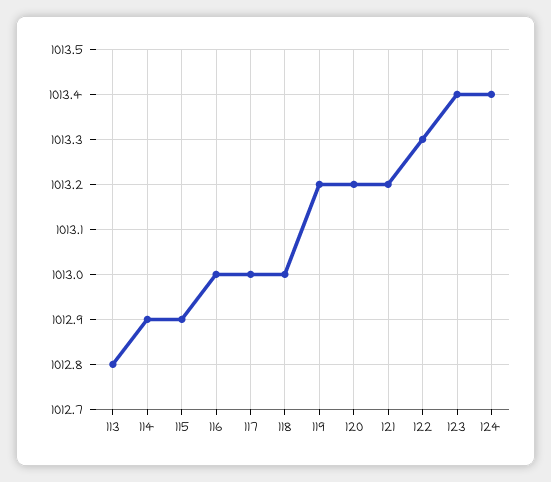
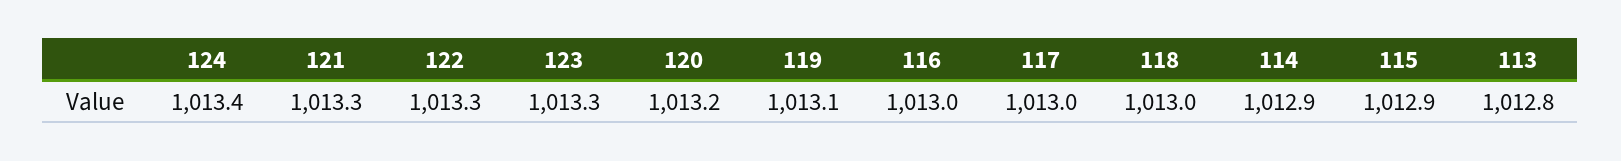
119: 1013.2 -> 1013.1
121: 1013.2 -> 1013.3
123: 1013.4 -> 1013.3

